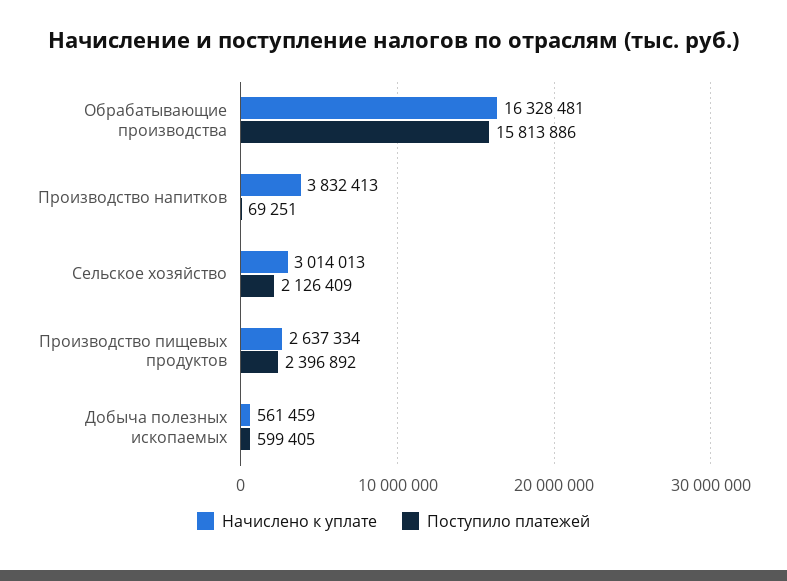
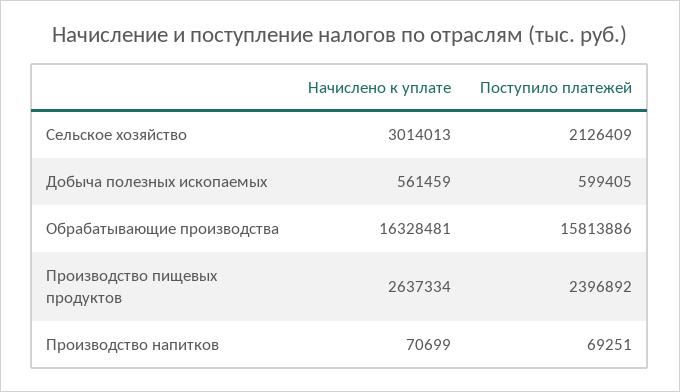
Начислено к уплате, Производство напитков: 3832413 -> 70699

